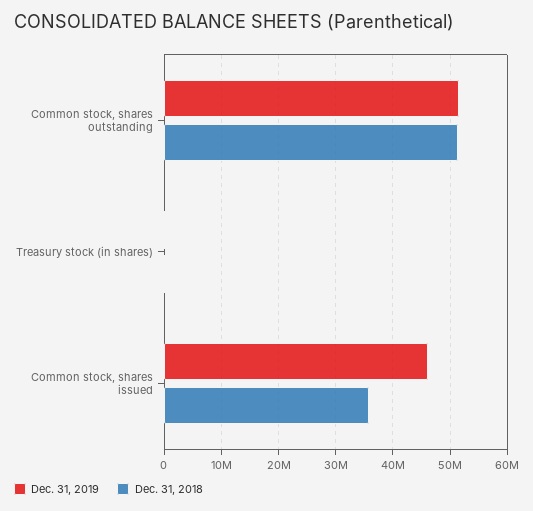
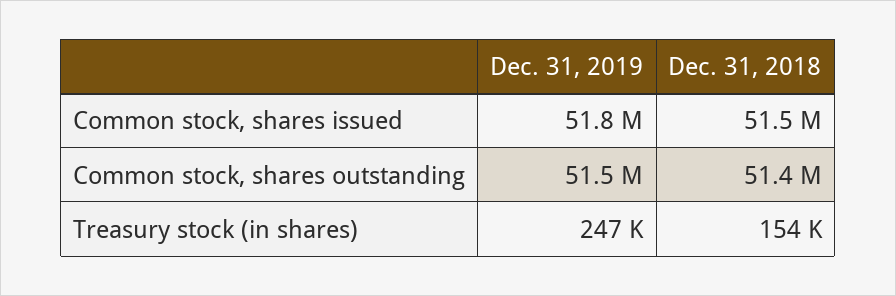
Dec. 31, 2019, Common stock, shares issued: 46000000 -> 51800000
Dec. 31, 2018, Common stock, shares issued: 36000000 -> 51500000

